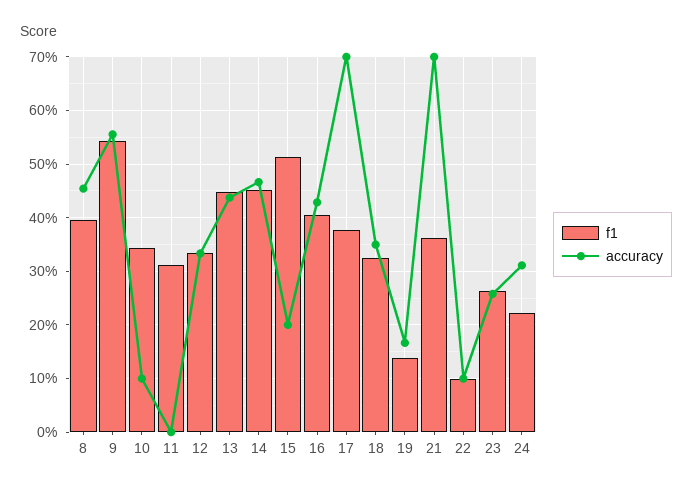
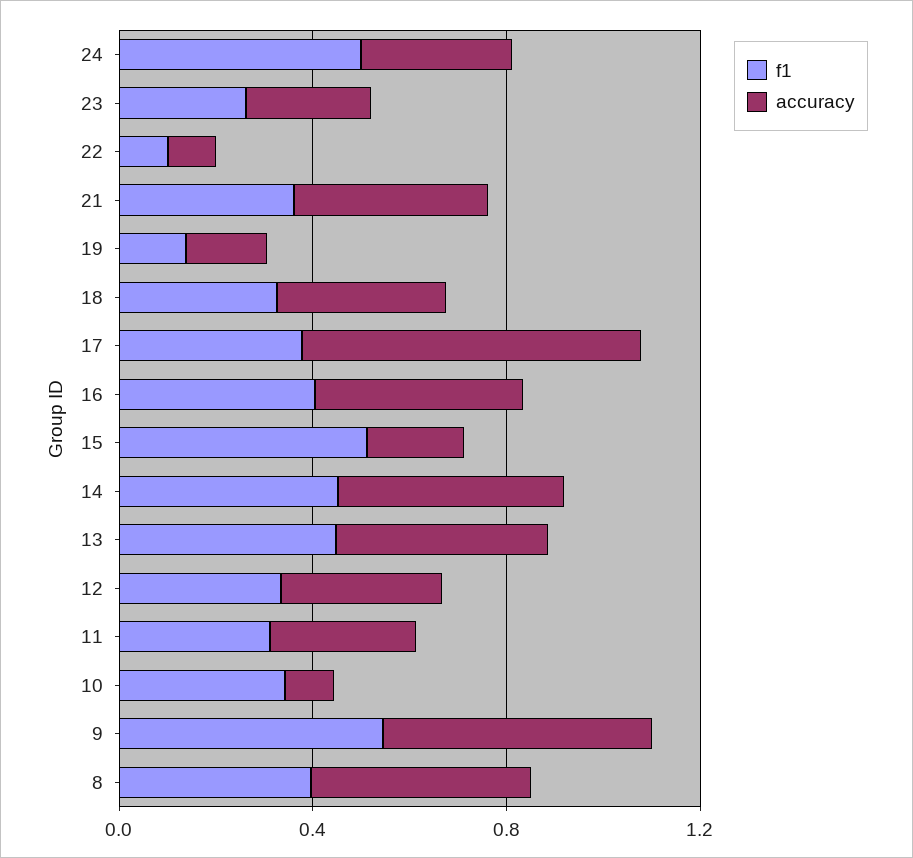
accuracy, 11: 0 -> 0.3
accuracy, 21: 0.7 -> 0.4
f1, 24: 0.22 -> 0.5

